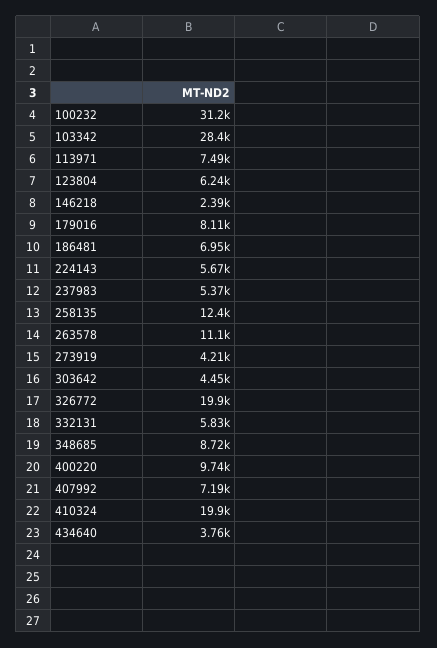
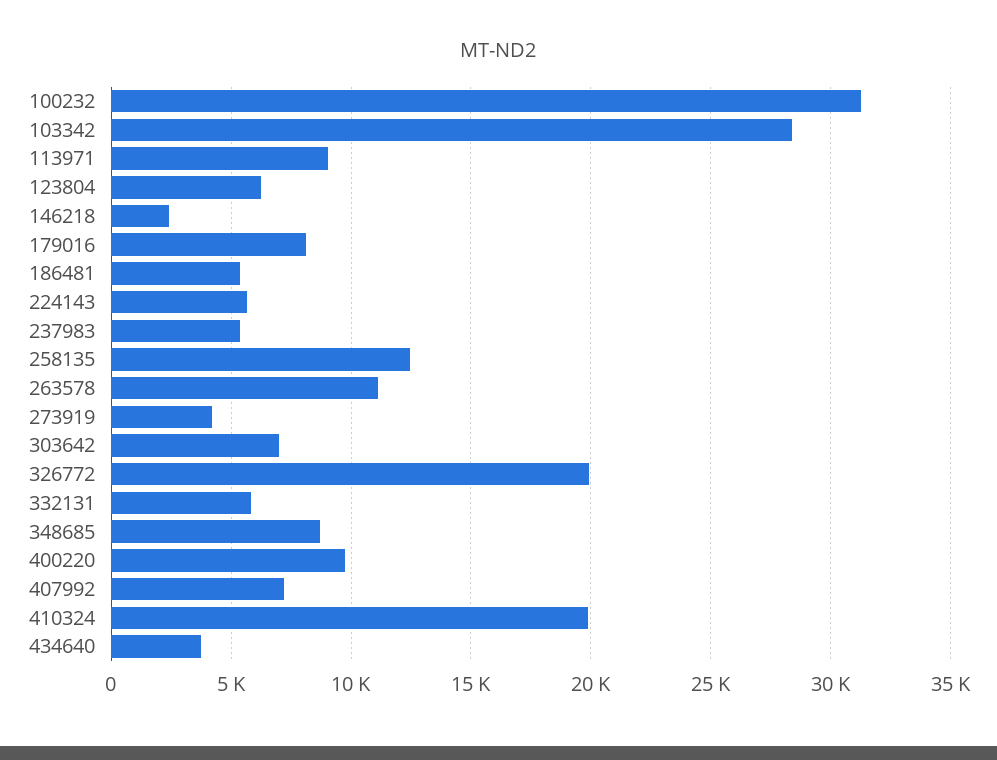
113971: 7490 -> 9000
186481: 6950 -> 5500
303642: 4450 -> 7000

